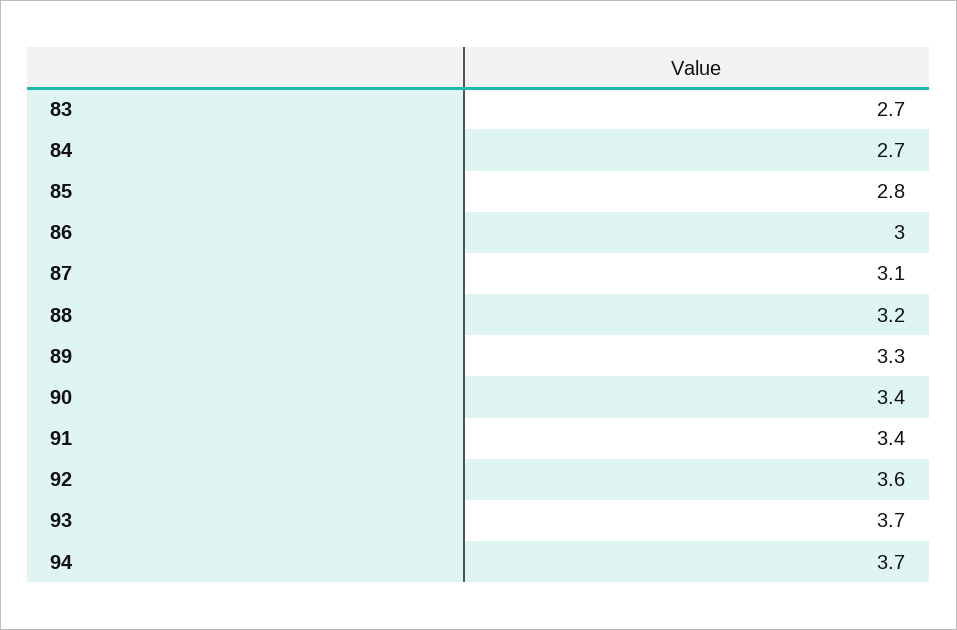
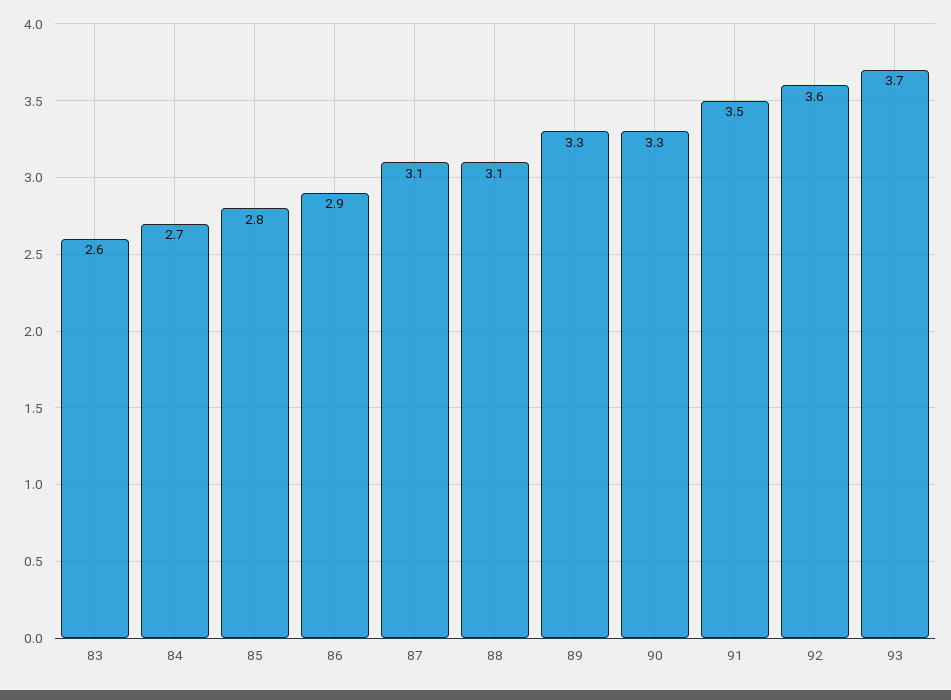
83: 2.7 -> 2.6
86: 3 -> 2.9
88: 3.2 -> 3.1
90: 3.4 -> 3.3
91: 3.4 -> 3.5
94: 3.7 -> none

